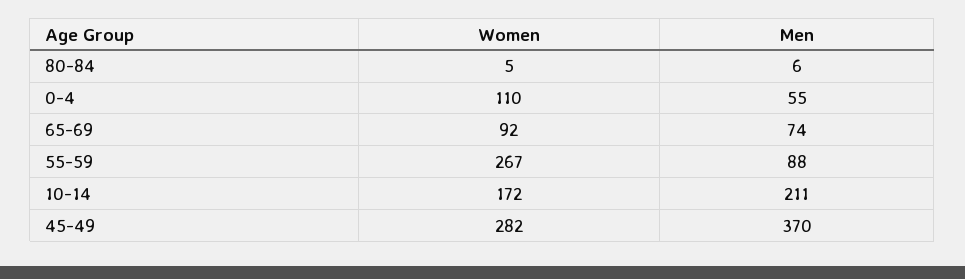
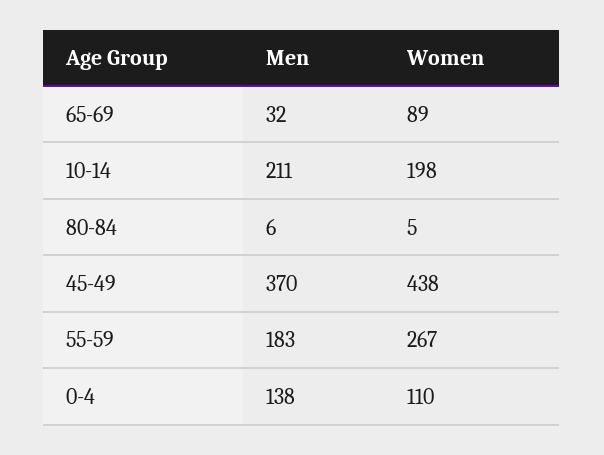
Men, 0-4: 55 -> 138
Women, 65-69: 92 -> 89
Men, 65-69: 74 -> 32
Men, 55-59: 88 -> 183
Women, 10-14: 172 -> 198
Women, 45-49: 282 -> 438

